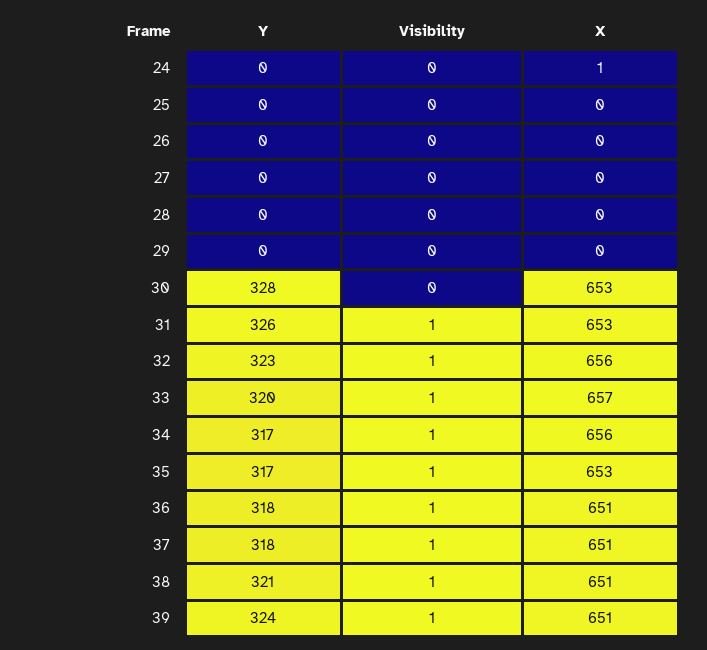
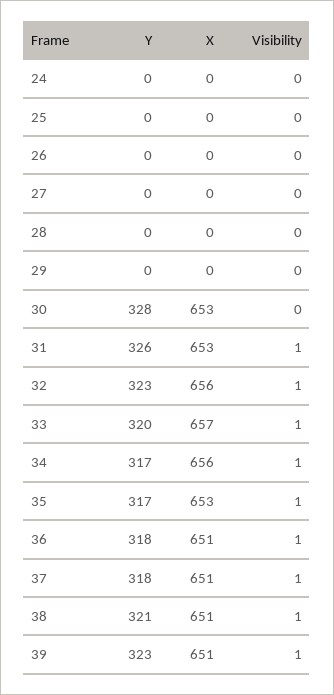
X, 24: 1 -> 0
Y, 39: 324 -> 323

